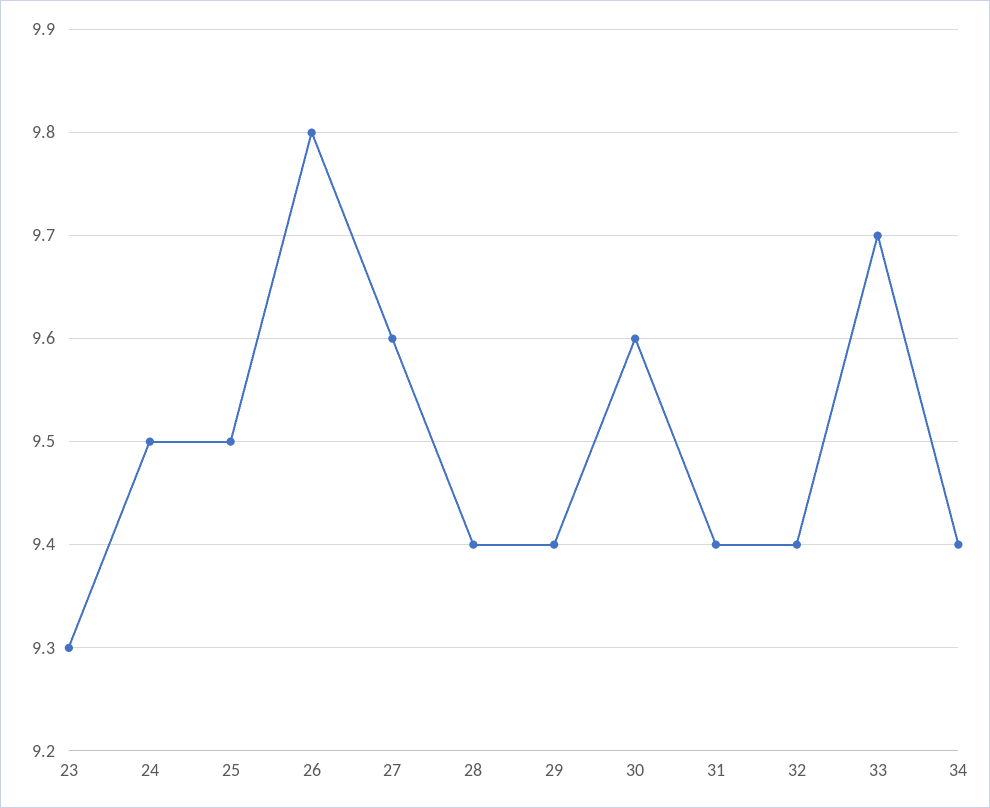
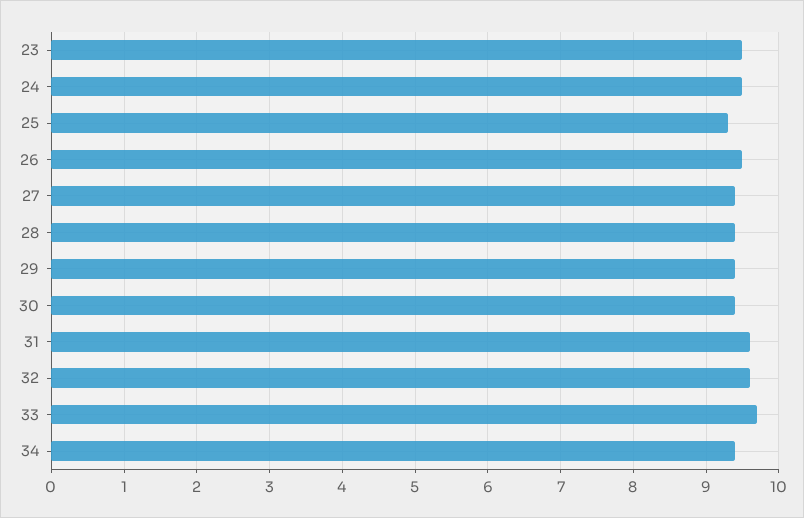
23: 9.3 -> 9.5
25: 9.5 -> 9.3
26: 9.8 -> 9.5
27: 9.6 -> 9.4
30: 9.6 -> 9.4
31: 9.4 -> 9.6
32: 9.4 -> 9.6

